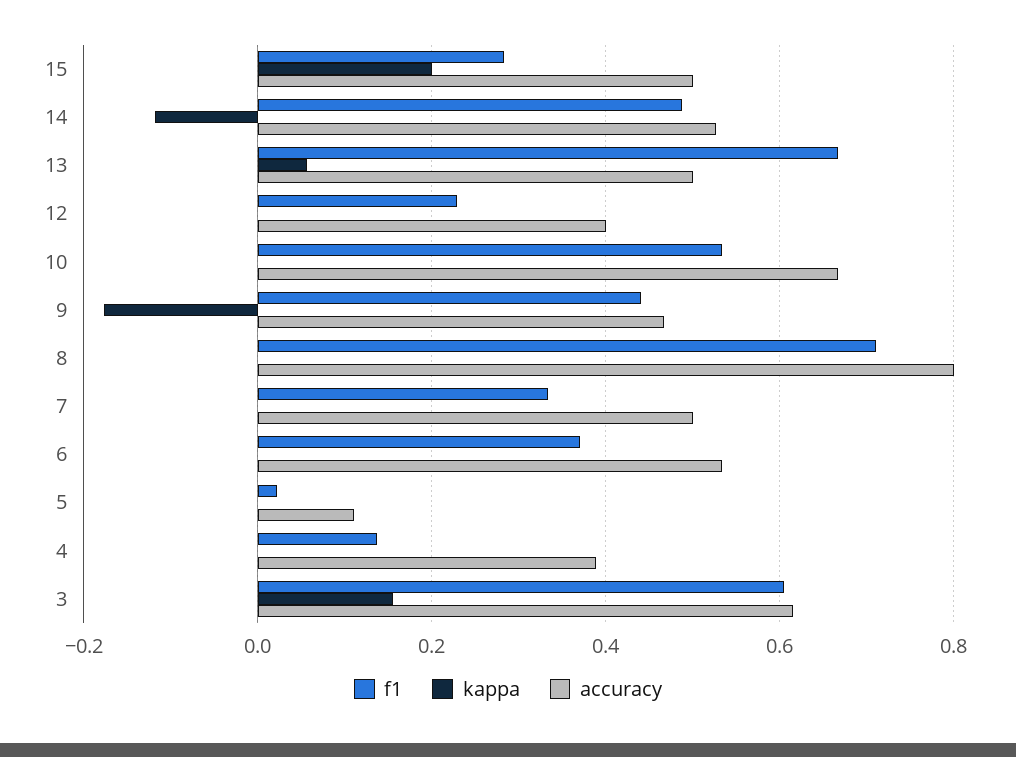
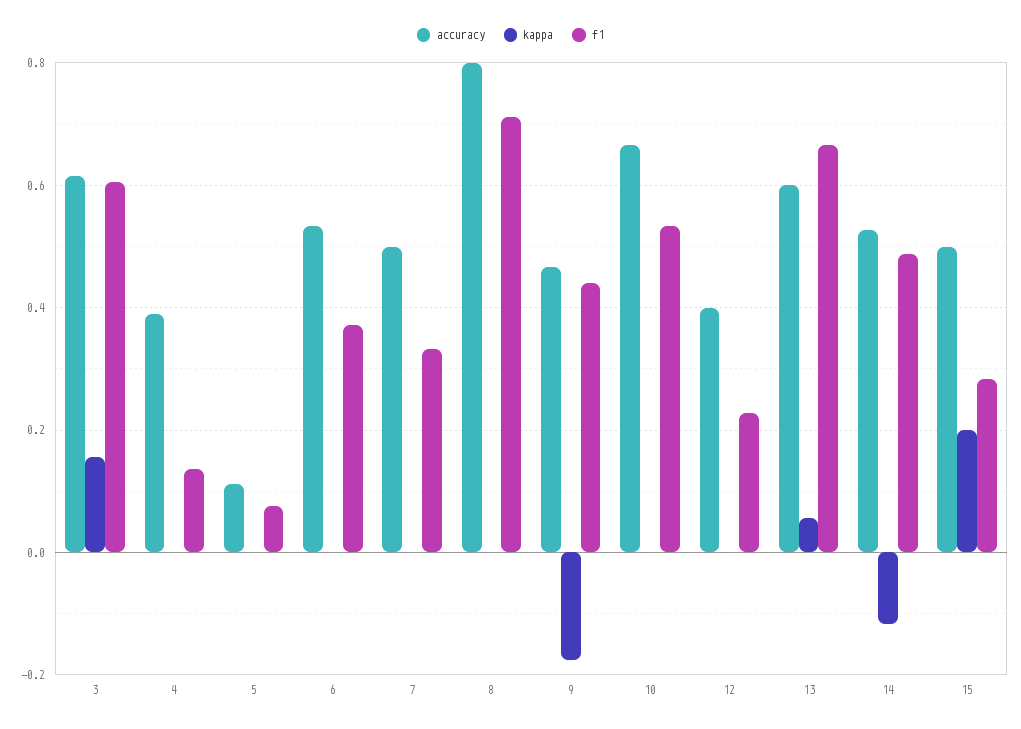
accuracy, 13: 0.5 -> 0.6
f1, 5: 0.02 -> 0.08

